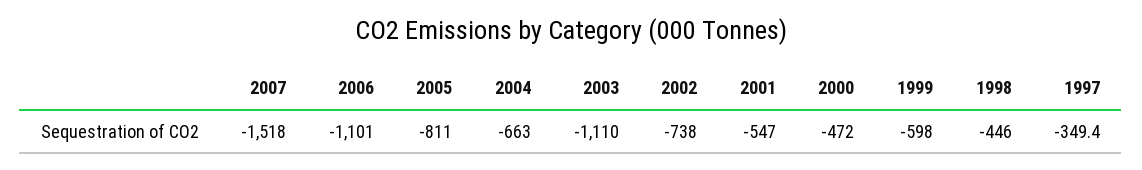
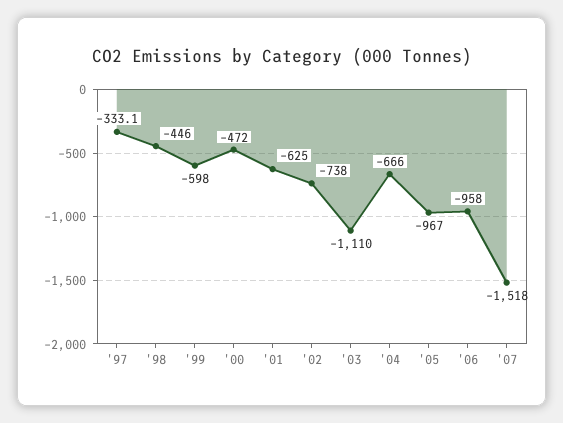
2006: -1101 -> -958
2005: -811 -> -967
2004: -663 -> -666
2001: -547 -> -625
1997: -349.4 -> -333.1

